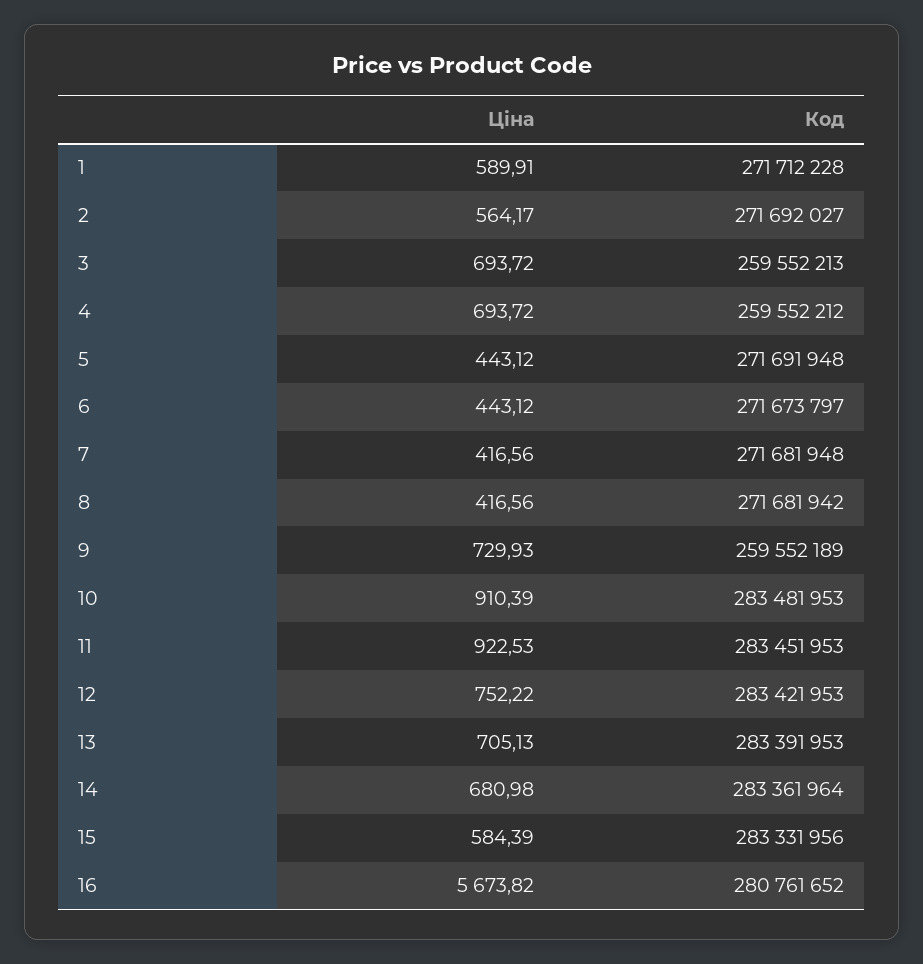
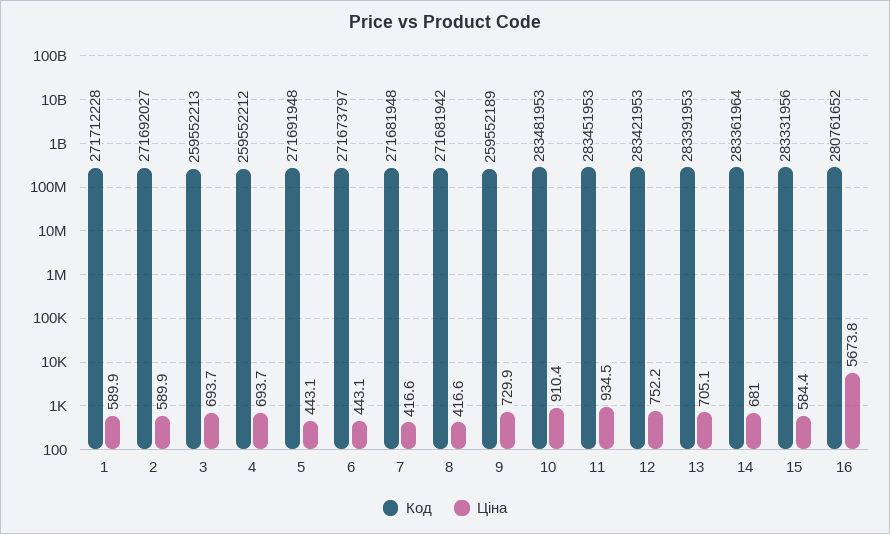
Ціна, 2: 564.17 -> 589.9
Ціна, 11: 922.53 -> 934.5

